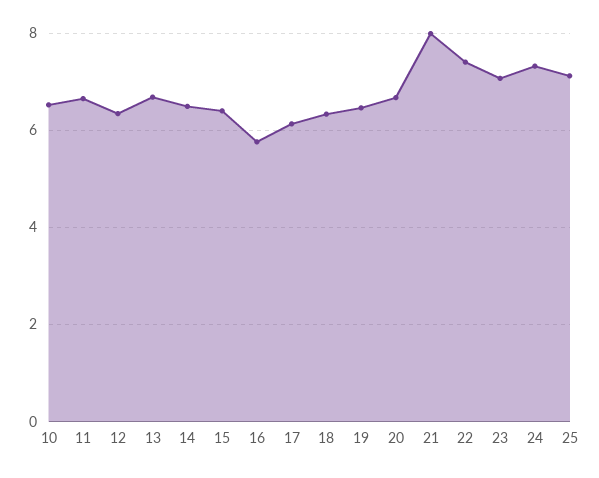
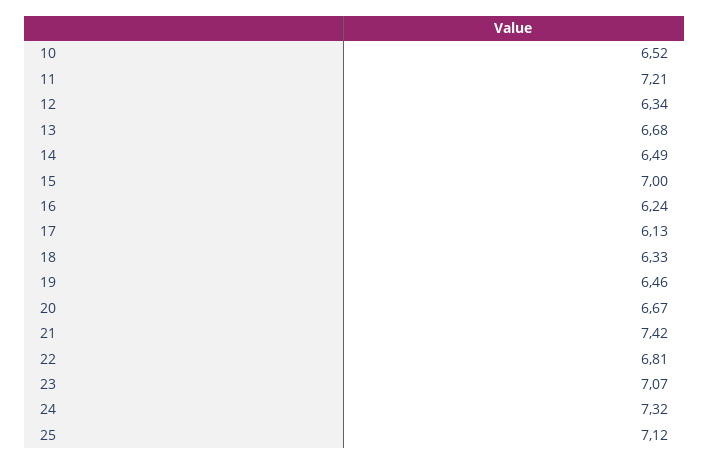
11: 6.6 -> 7.21
15: 6.4 -> 7
16: 5.8 -> 6.24
21: 8 -> 7.42
22: 7.4 -> 6.81

